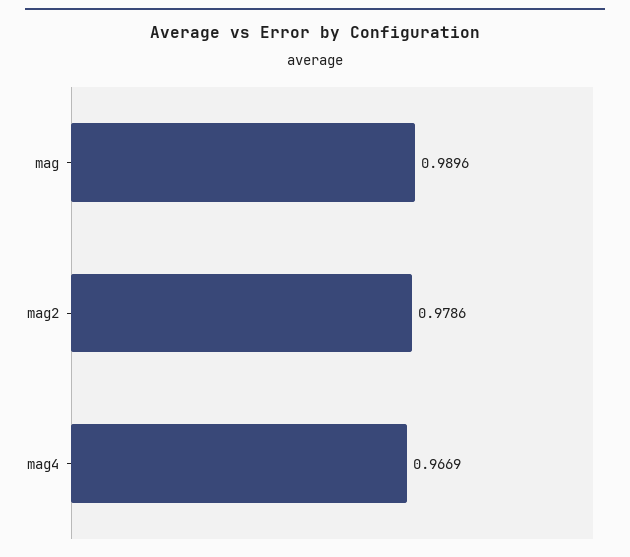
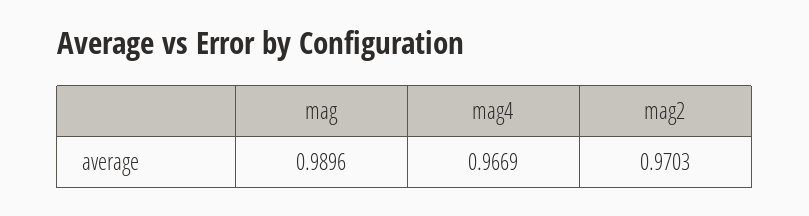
mag2: 0.9786 -> 0.9703

